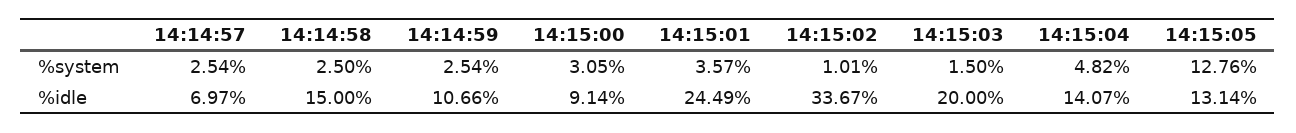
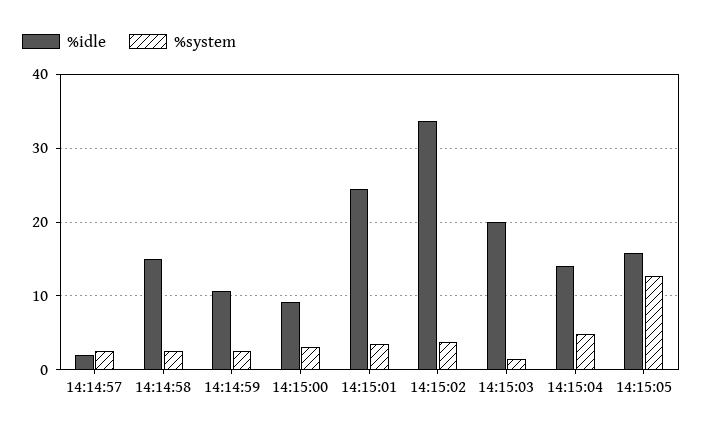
%system, 14:15:02: 1.01 -> 4
%idle, 14:14:57: 6.97 -> 2
%idle, 14:15:05: 13.14 -> 16

